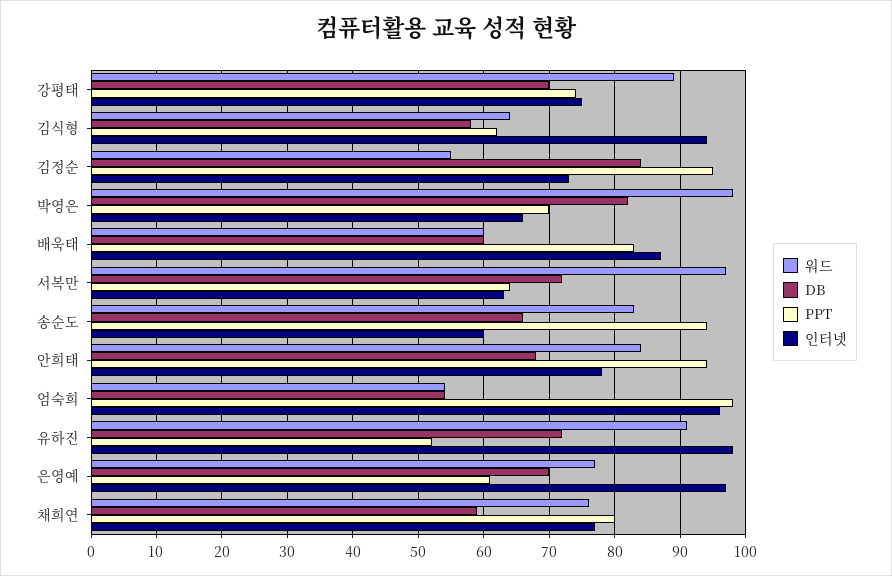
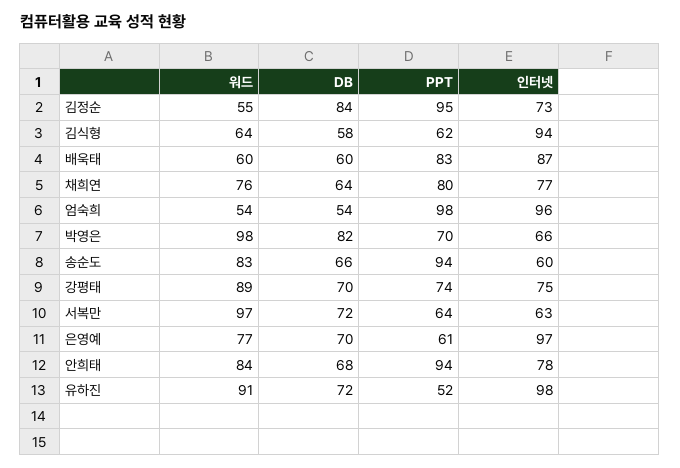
DB, 채희연: 59 -> 64

